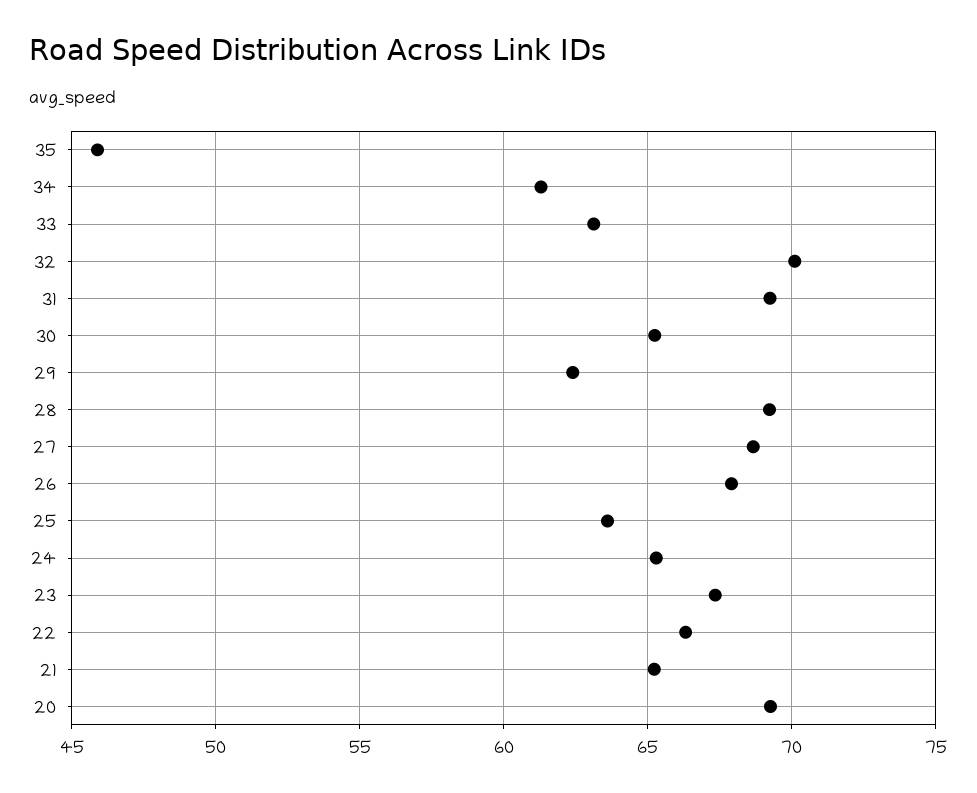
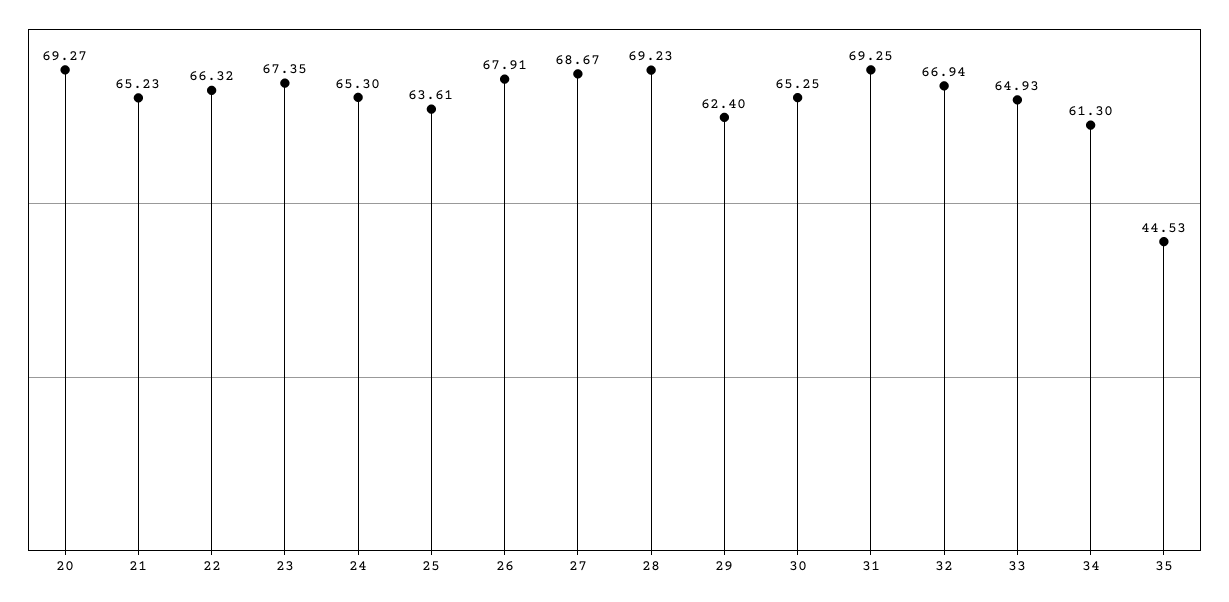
35: 46 -> 44.53
33: 63 -> 64.93
32: 70 -> 66.94

